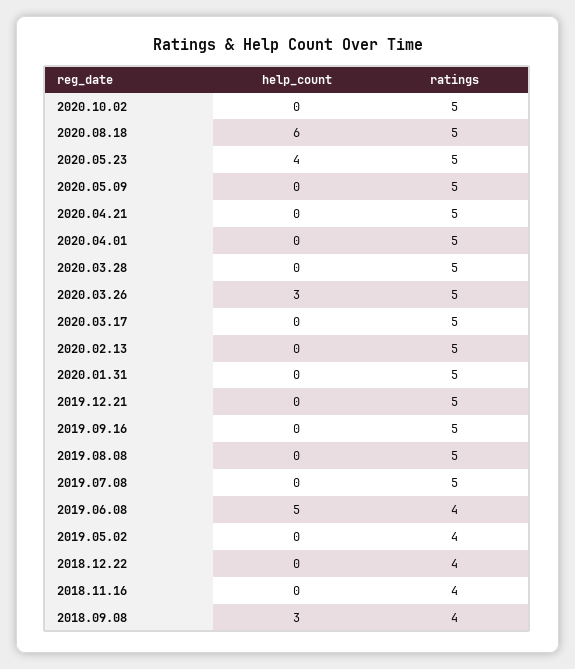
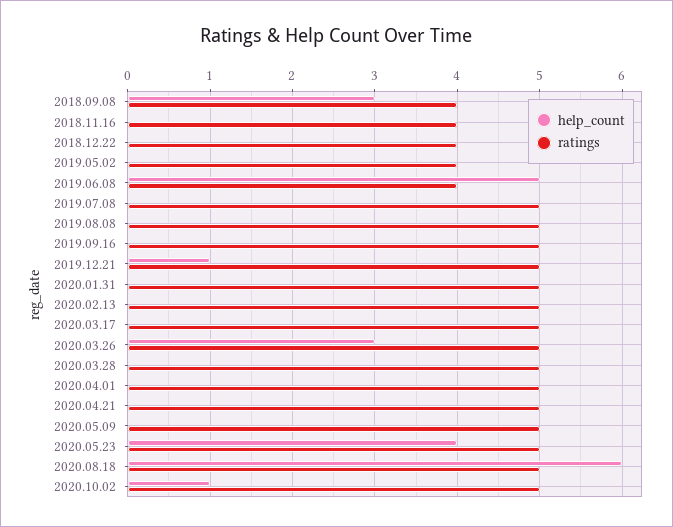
help_count, 2020.10.02: 0 -> 1
help_count, 2019.12.21: 0 -> 1

